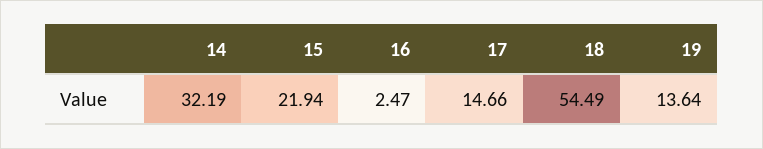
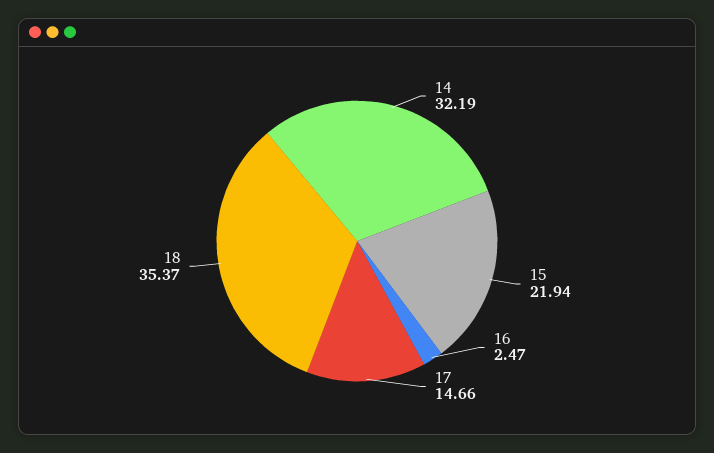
18: 54.49 -> 35.37
19: 13.64 -> none

